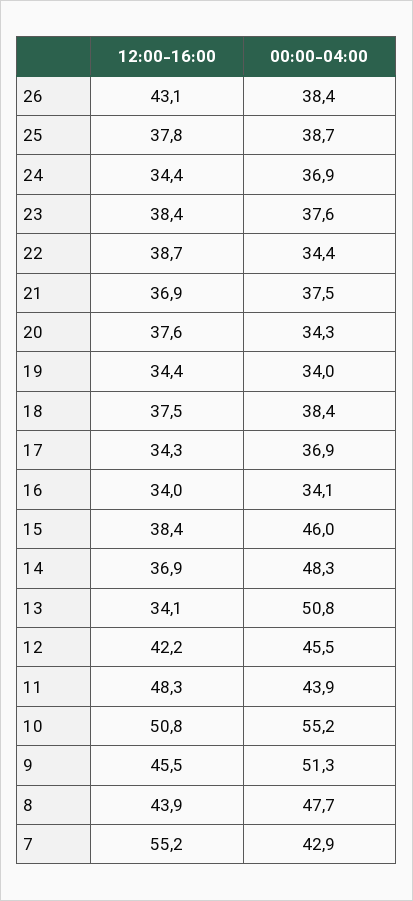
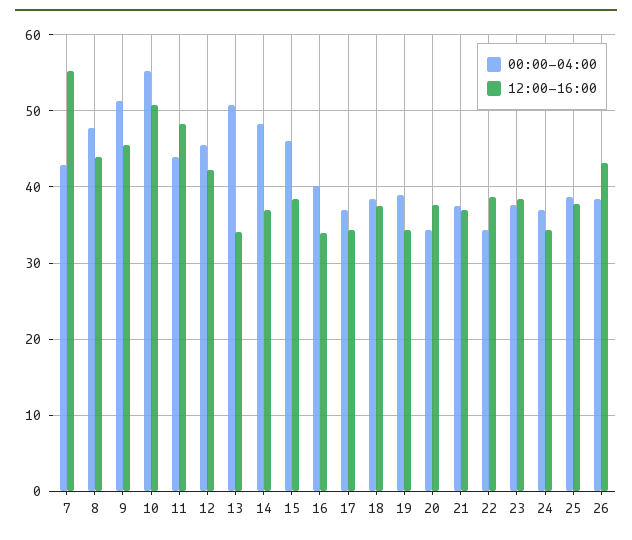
00:00-04:00, 19: 34 -> 39
00:00-04:00, 16: 34.1 -> 40

